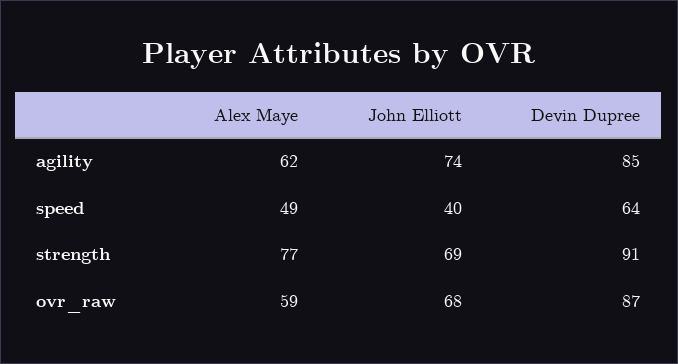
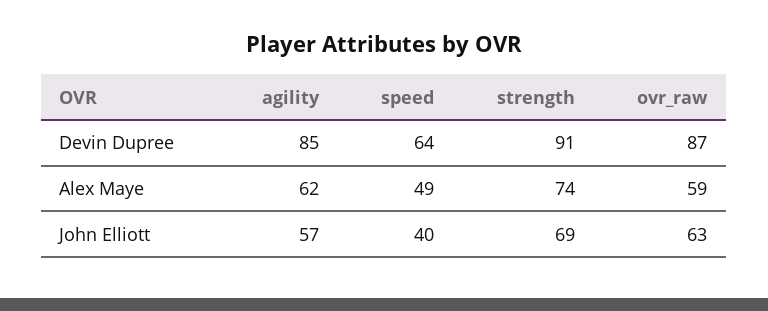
John Elliott, agility: 74 -> 57
Alex Maye, strength: 77 -> 74
John Elliott, ovr_raw: 68 -> 63

